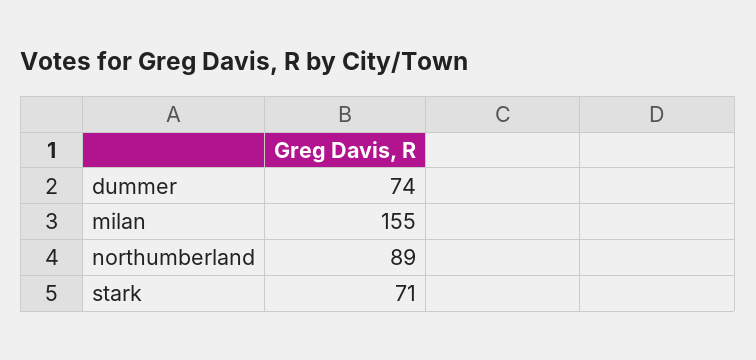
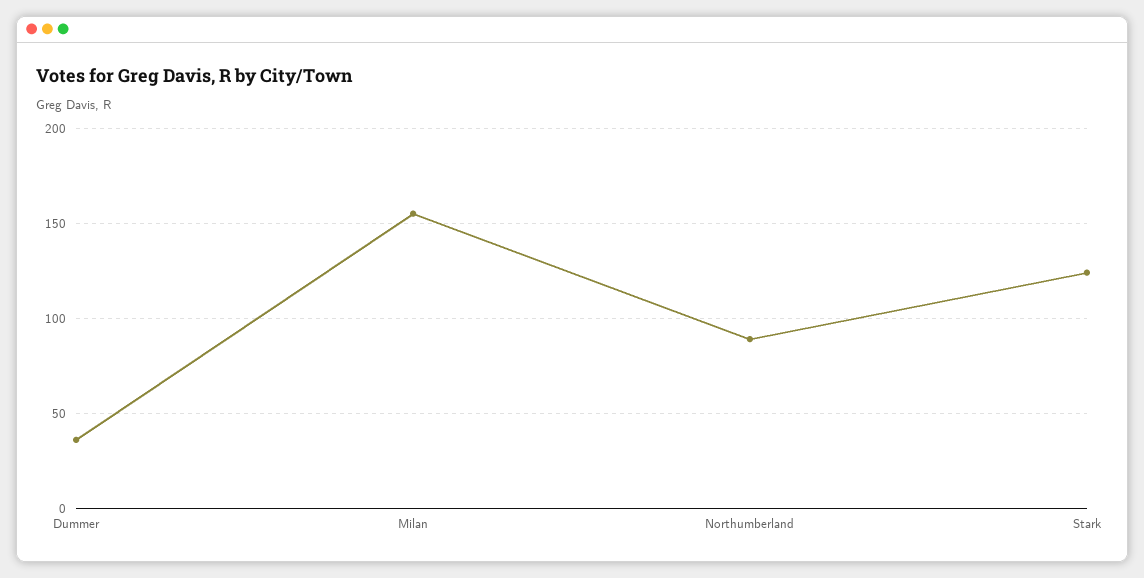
dummer: 74 -> 35
stark: 71 -> 125

